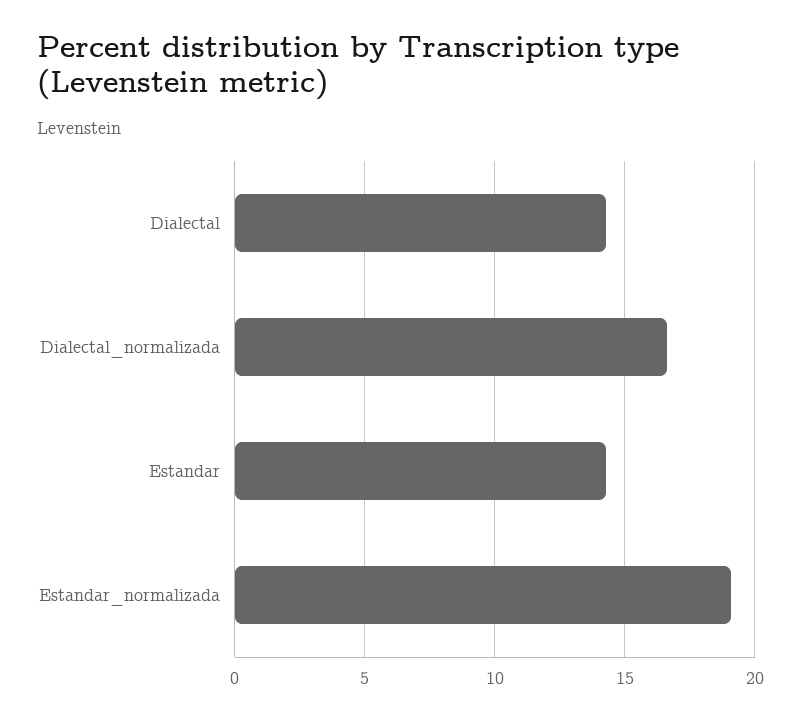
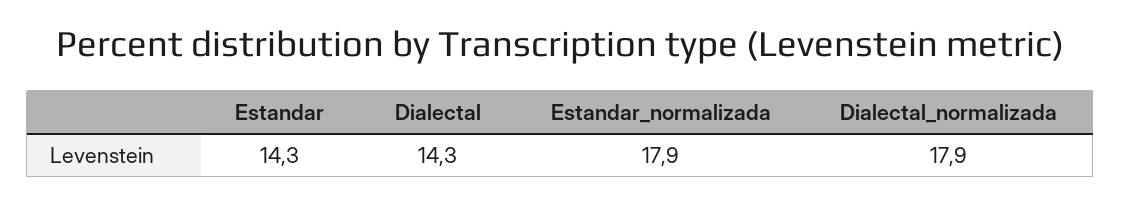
Dialectal_normalizada: 16.5 -> 17.9
Estandar_normalizada: 19 -> 17.9

